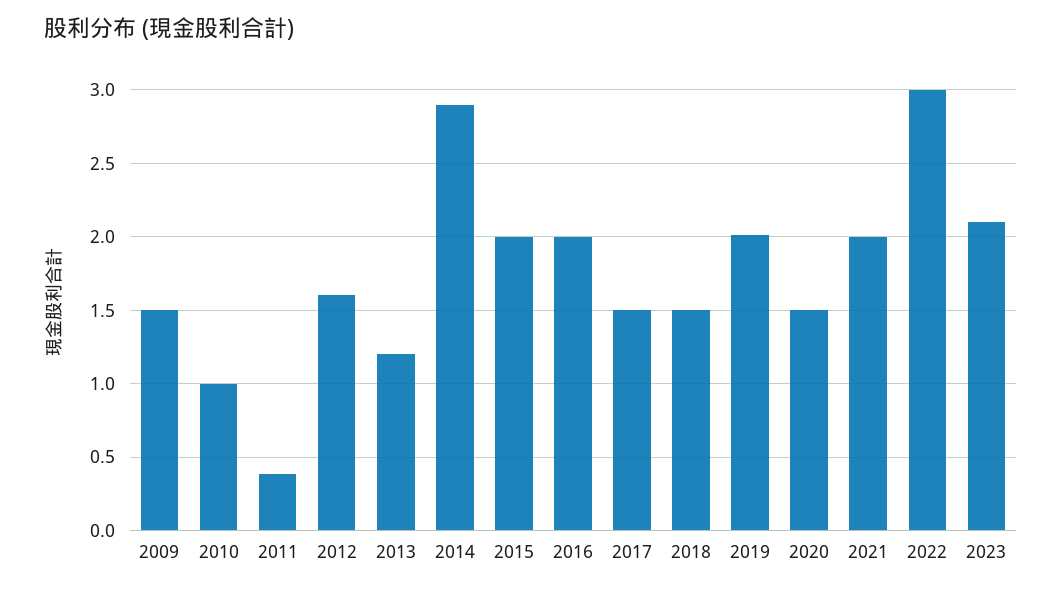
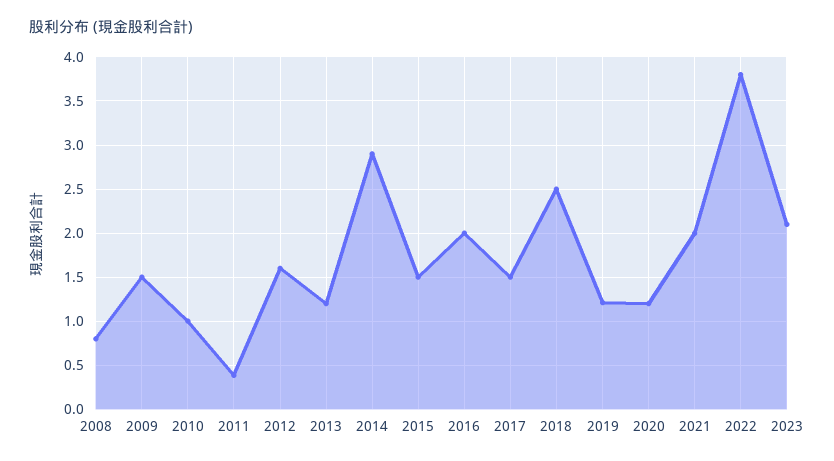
2015: 2 -> 1.5
2018: 1.5 -> 2.5
2019: 2 -> 1.2
2020: 1.5 -> 1.2
2022: 3 -> 3.8
2008: none -> 0.8

